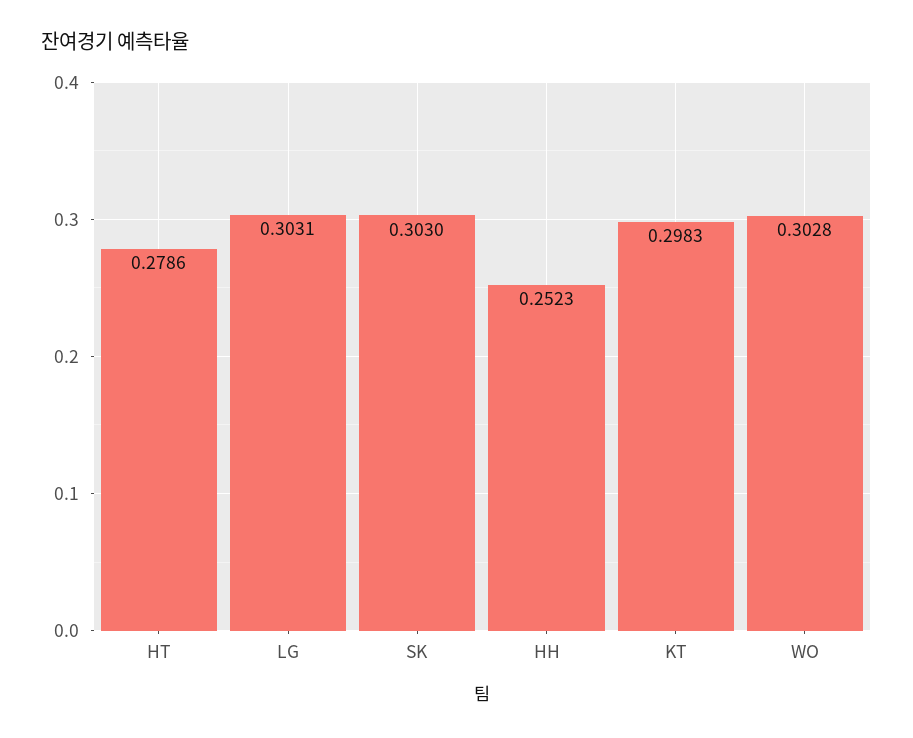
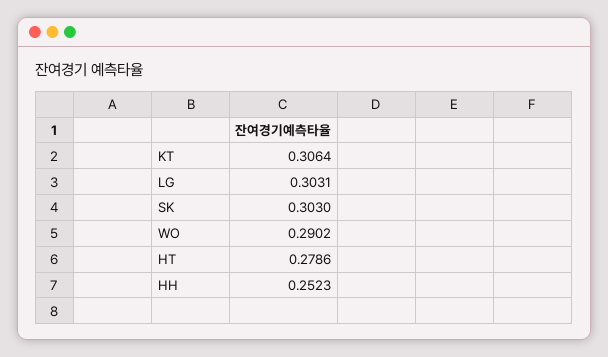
KT: 0.2983 -> 0.3064
WO: 0.3028 -> 0.2902

